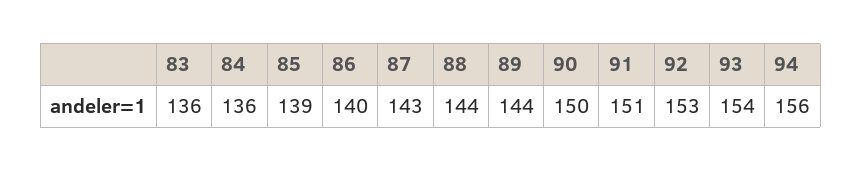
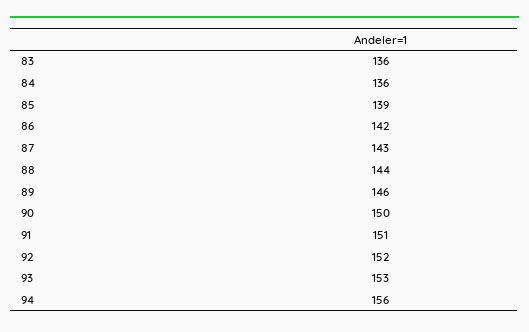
86: 140 -> 142
89: 144 -> 146
92: 153 -> 152
93: 154 -> 153

